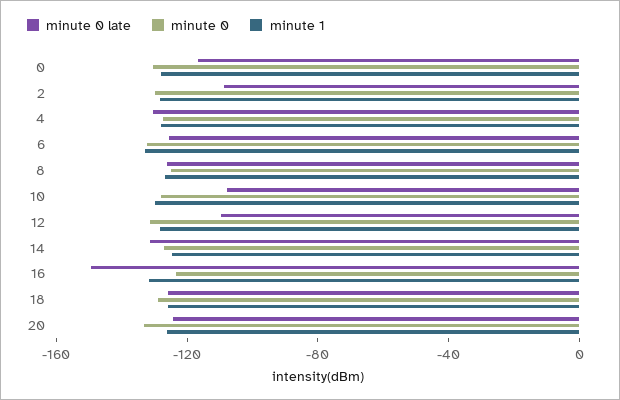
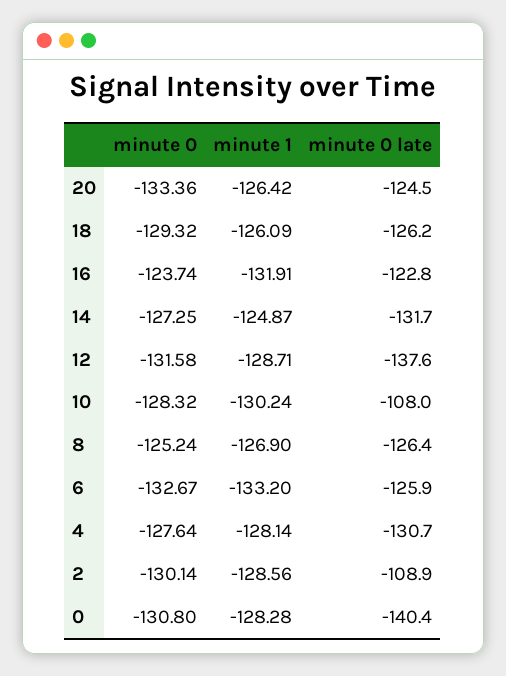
minute 0 late, 0: -120 -> -140.4
minute 0 late, 12: -110 -> -137.6
minute 0 late, 16: -150 -> -122.8

